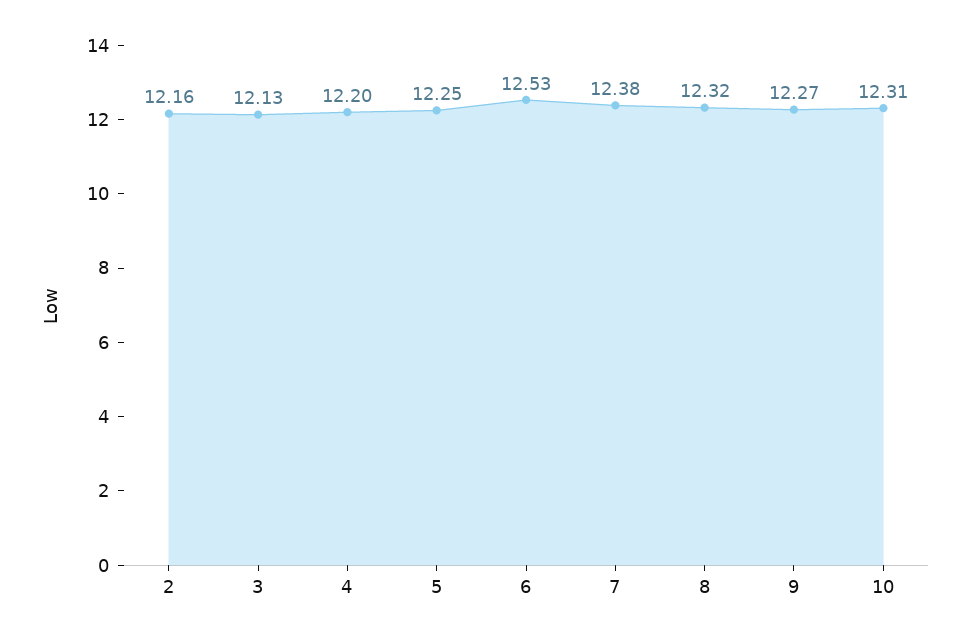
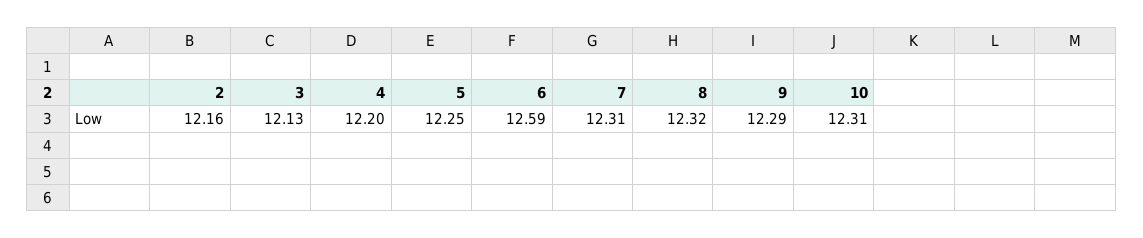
6: 12.53 -> 12.59
7: 12.38 -> 12.31
9: 12.27 -> 12.29

